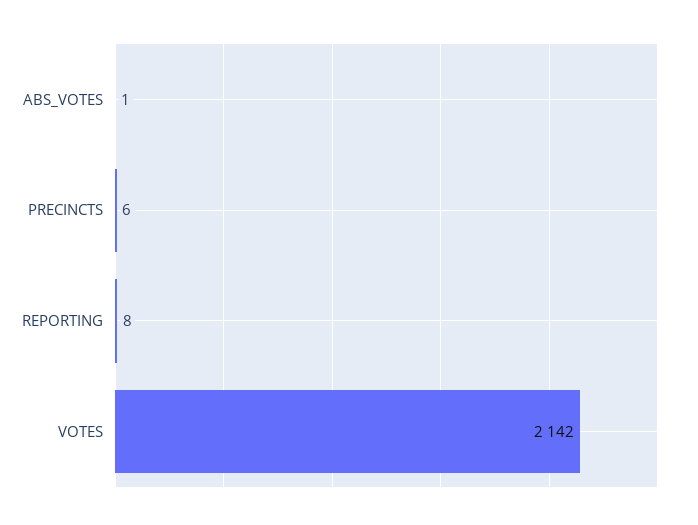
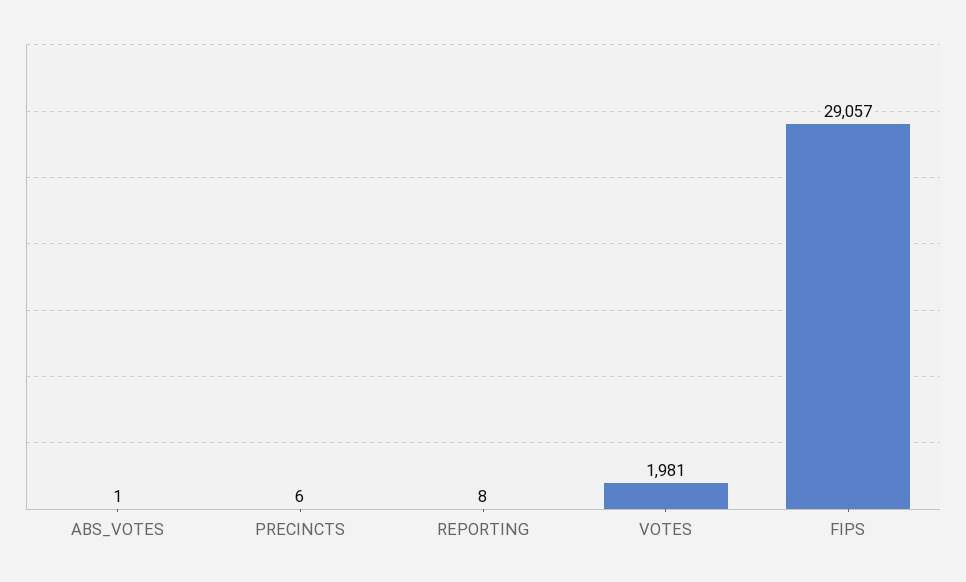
VOTES: 2142 -> 1981
FIPS: none -> 29057

